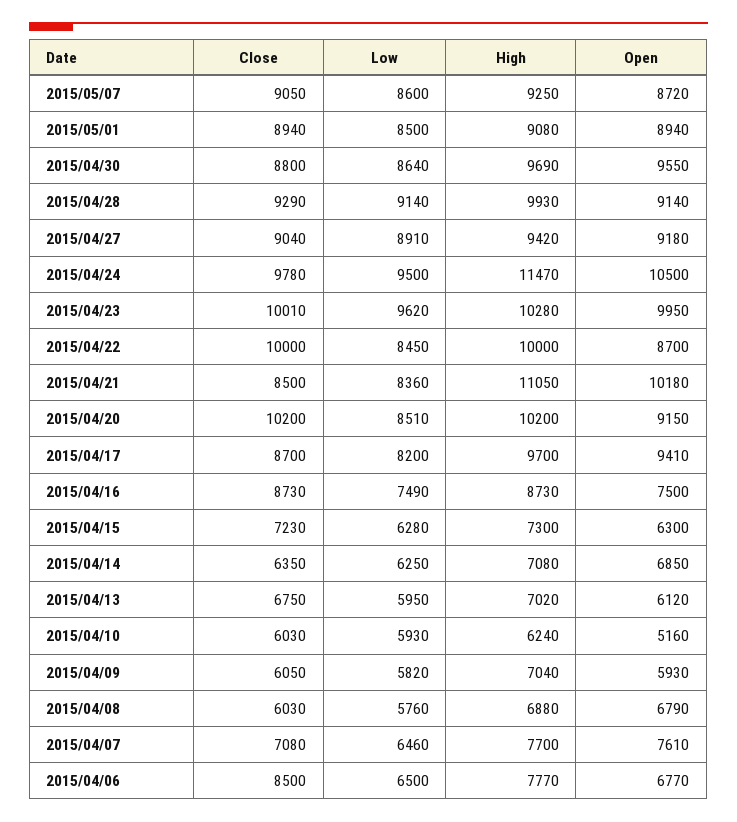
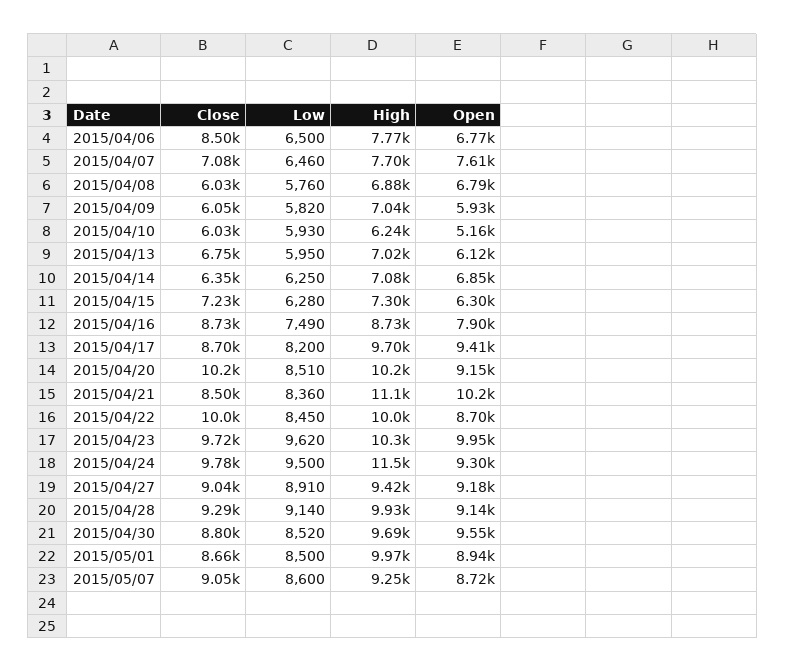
Close, 2015/05/01: 8940 -> 8660
High, 2015/05/01: 9080 -> 9970
Low, 2015/04/30: 8640 -> 8520
Open, 2015/04/24: 10500 -> 9300
Close, 2015/04/23: 10010 -> 9720
Open, 2015/04/16: 7500 -> 7900

